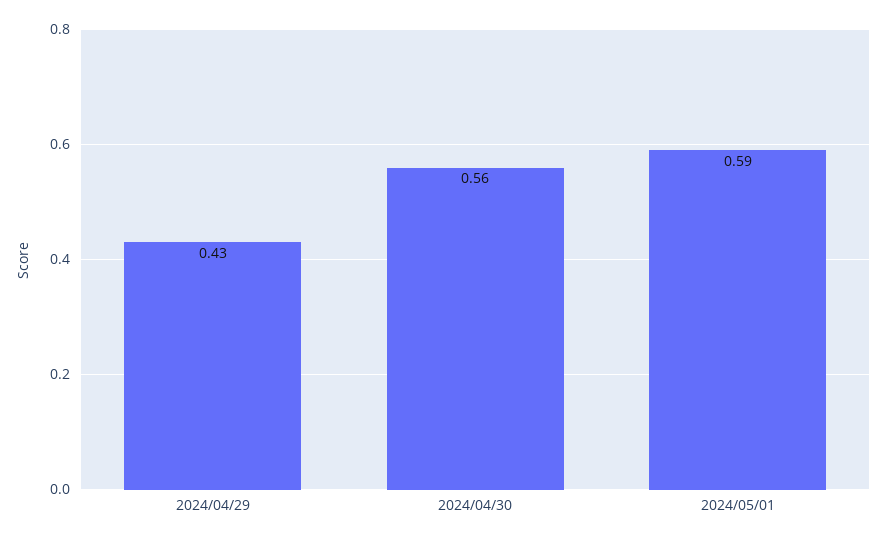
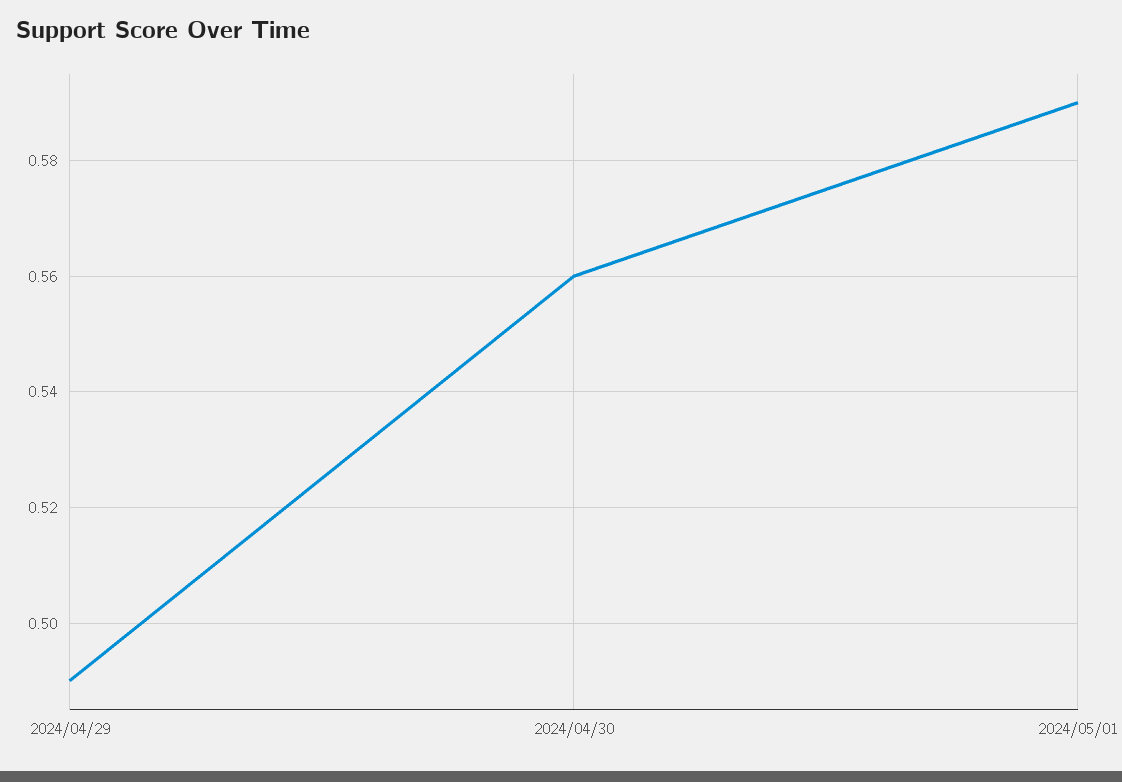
2024/04/29: 0.43 -> 0.49

